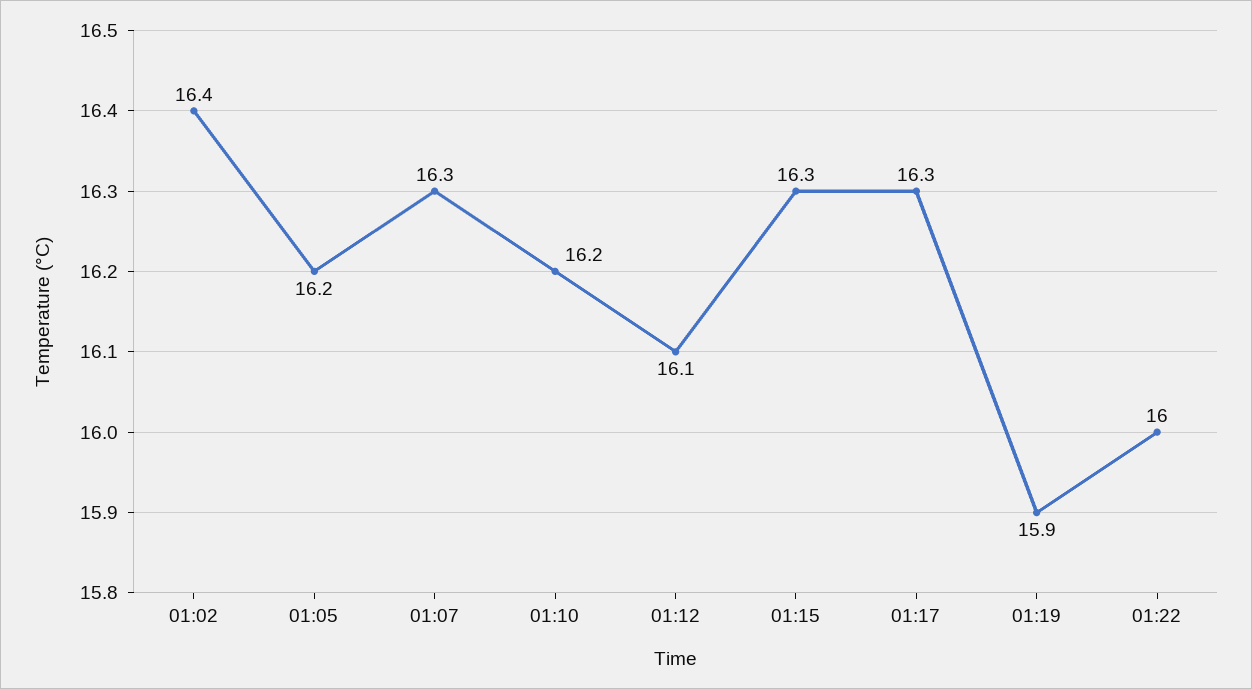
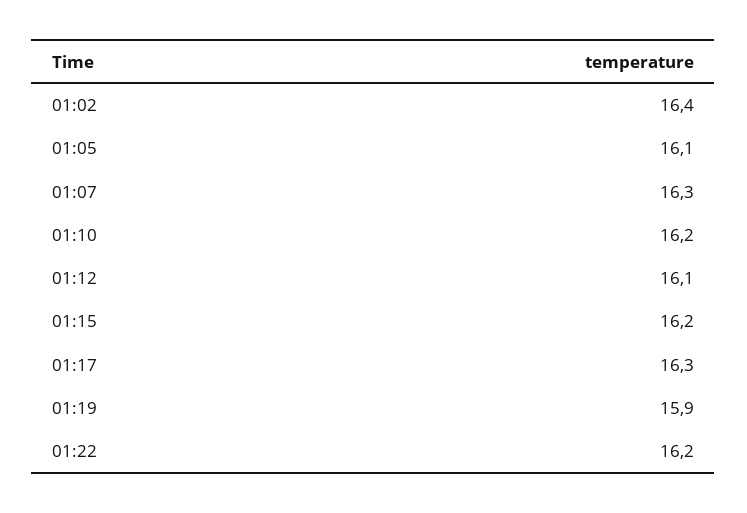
01:05: 16.2 -> 16.1
01:15: 16.3 -> 16.2
01:22: 16 -> 16.2

